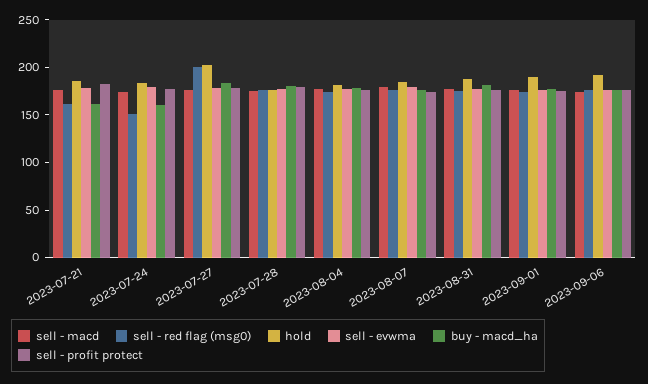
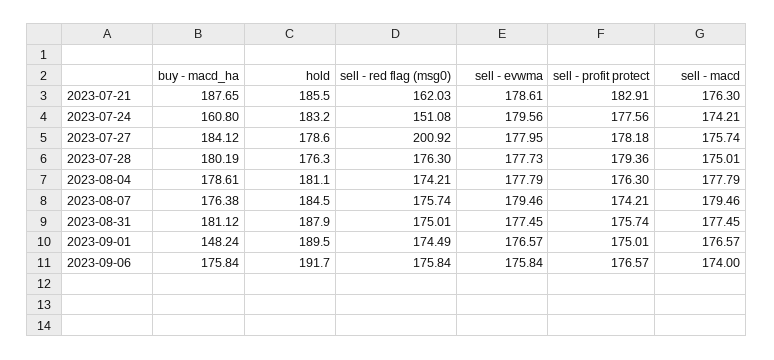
buy - macd_ha, 2023-07-21: 160 -> 187.65
hold, 2023-07-27: 200 -> 178.6
buy - macd_ha, 2023-09-01: 180 -> 148.24

